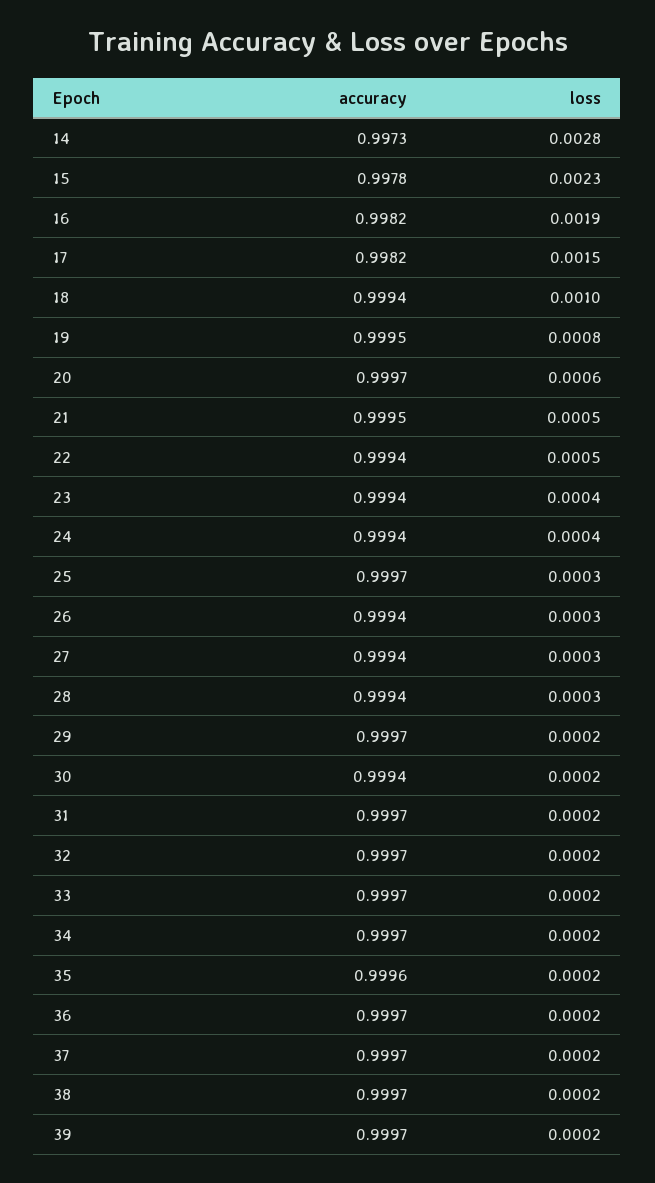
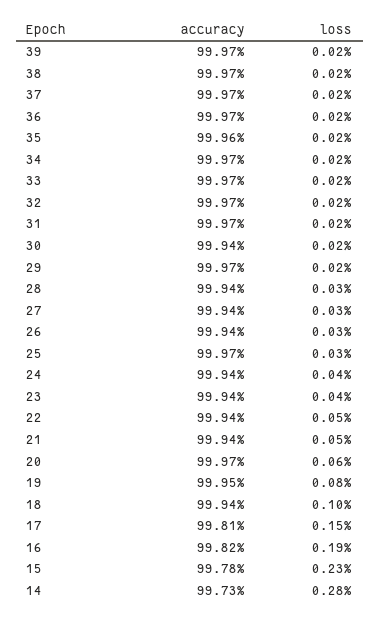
accuracy, 17: 0.9982 -> 0.9981
accuracy, 21: 0.9995 -> 0.9994

